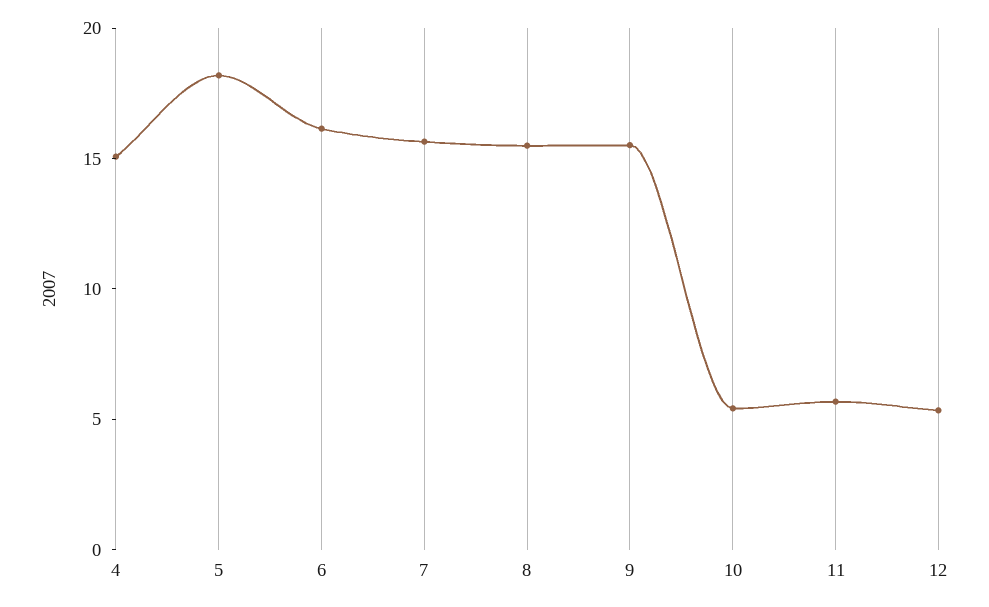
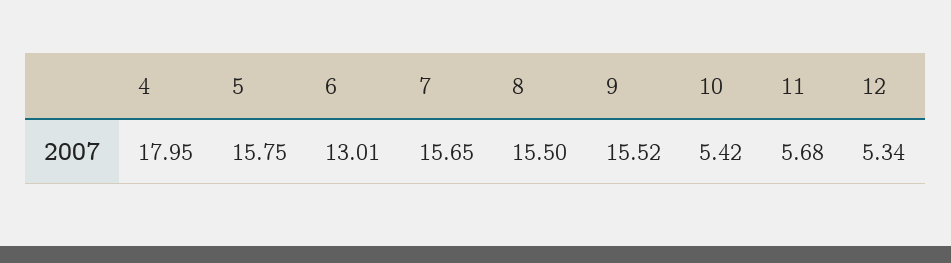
4: 15 -> 17.95
5: 18 -> 15.75
6: 16 -> 13.01

